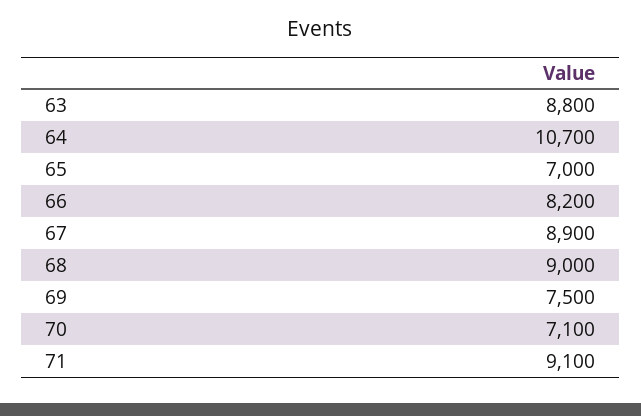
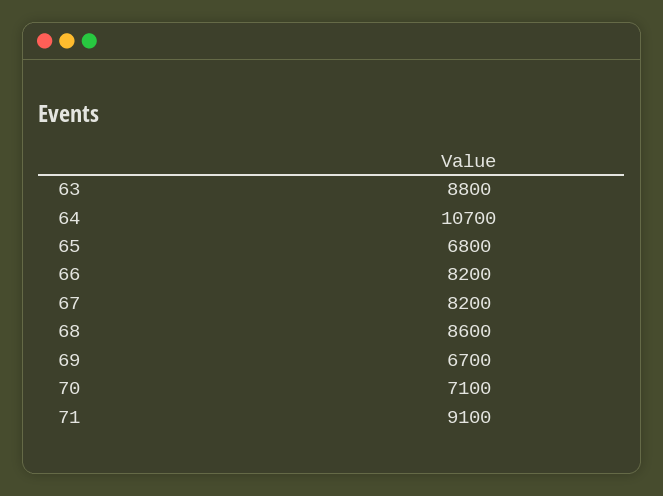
65: 7000 -> 6800
67: 8900 -> 8200
68: 9000 -> 8600
69: 7500 -> 6700

